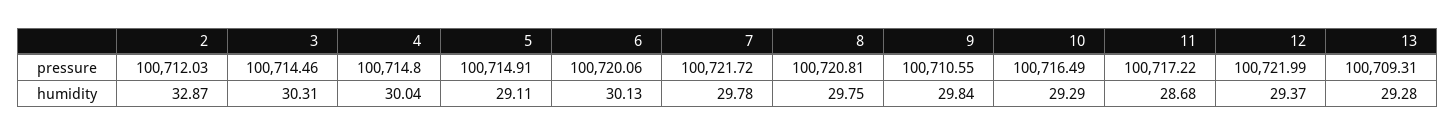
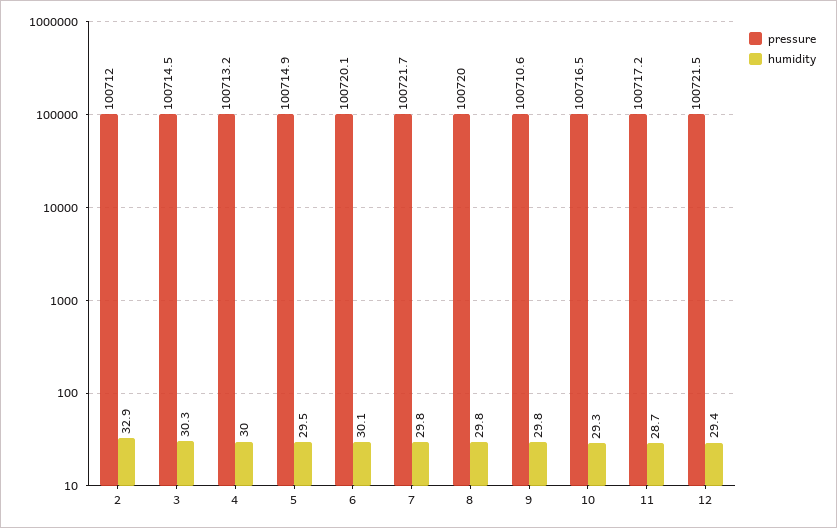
pressure, 4: 100714.8 -> 100713.2
pressure, 8: 100720.81 -> 100720
pressure, 12: 100721.99 -> 100721.5
pressure, 13: 100709.31 -> none
humidity, 5: 29.11 -> 29.5
humidity, 13: 29.28 -> none

